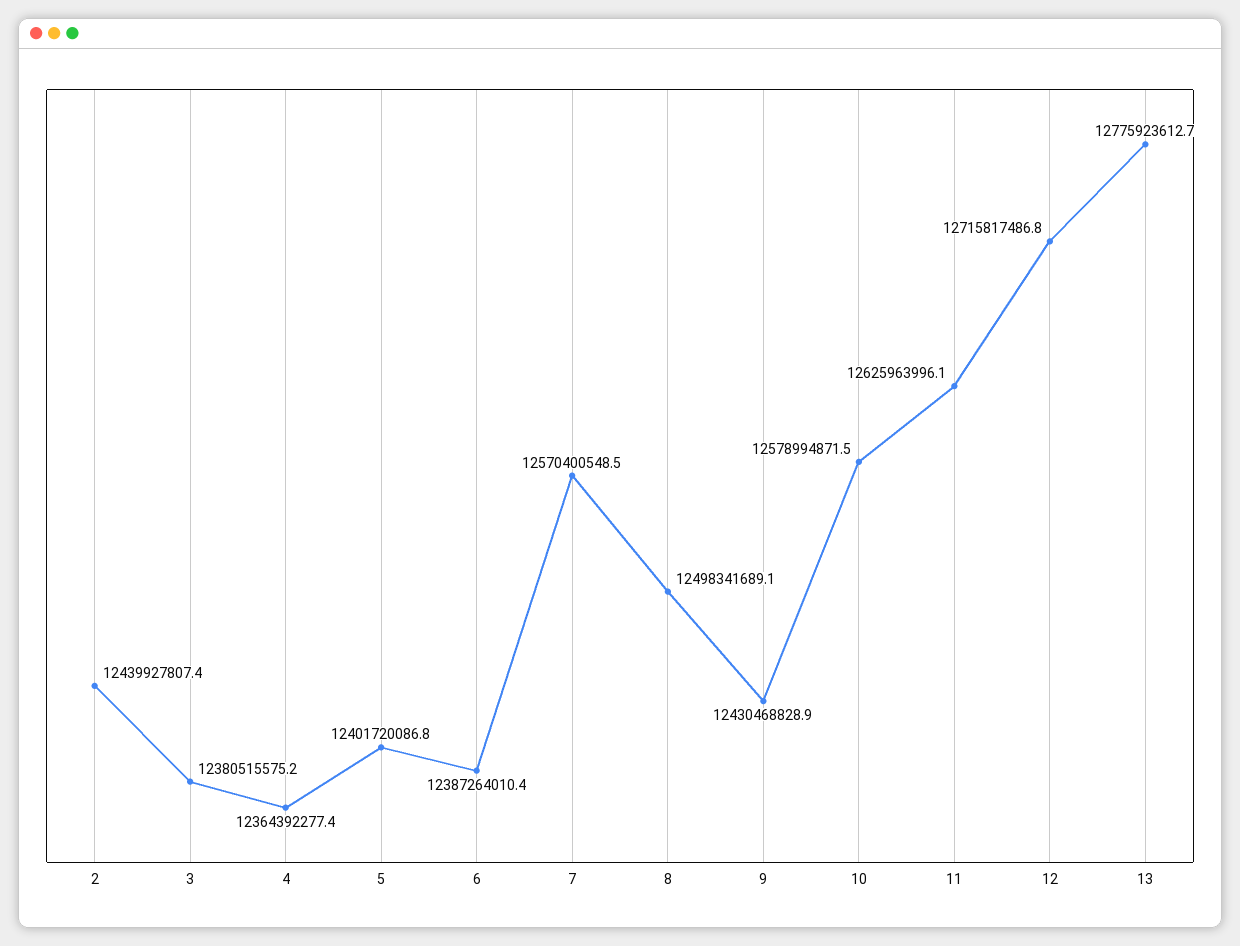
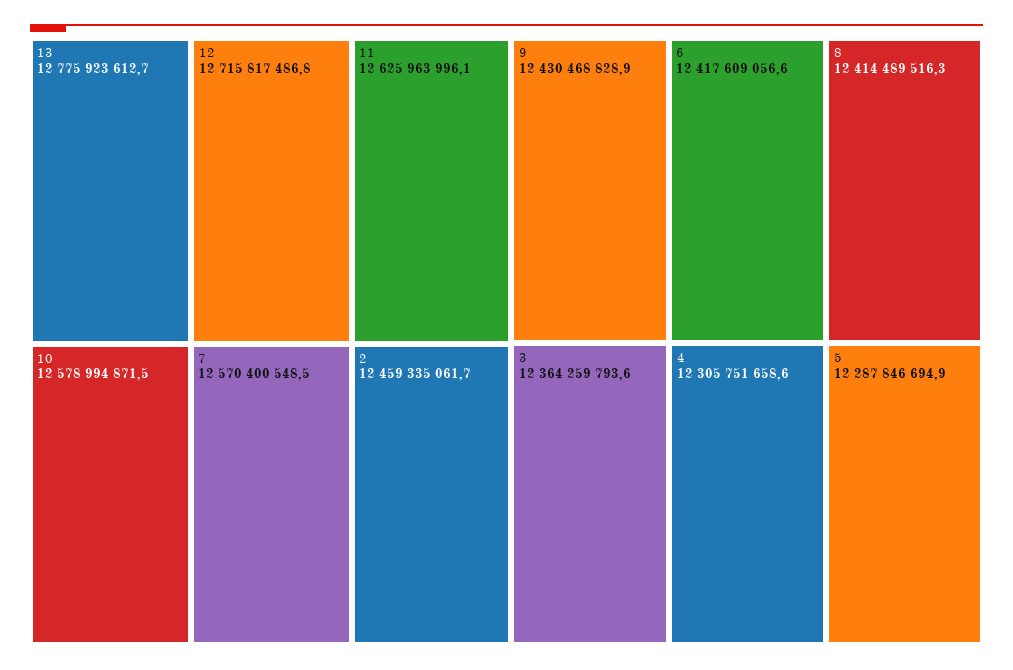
2: 12439927807.4 -> 12459335061.7
3: 12380515575.2 -> 12364259793.6
4: 12364392277.4 -> 12305751658.6
5: 12401720086.8 -> 12287846694.9
6: 12387264010.4 -> 12417609056.6
8: 12498341689.1 -> 12414489516.3

